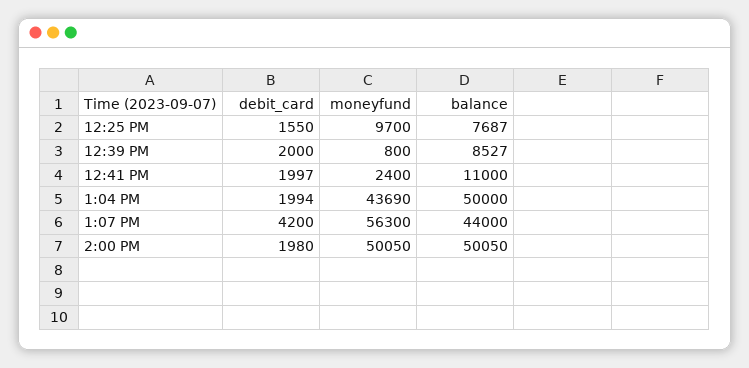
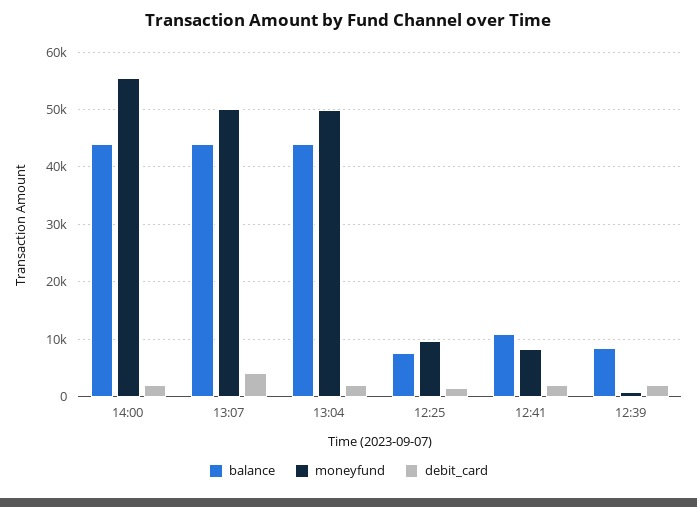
moneyfund, 12:41 PM: 2400 -> 8000
moneyfund, 1:04 PM: 43690 -> 50000
balance, 1:04 PM: 50000 -> 44000
moneyfund, 1:07 PM: 56300 -> 50000
moneyfund, 2:00 PM: 50050 -> 56000
balance, 2:00 PM: 50050 -> 44000

